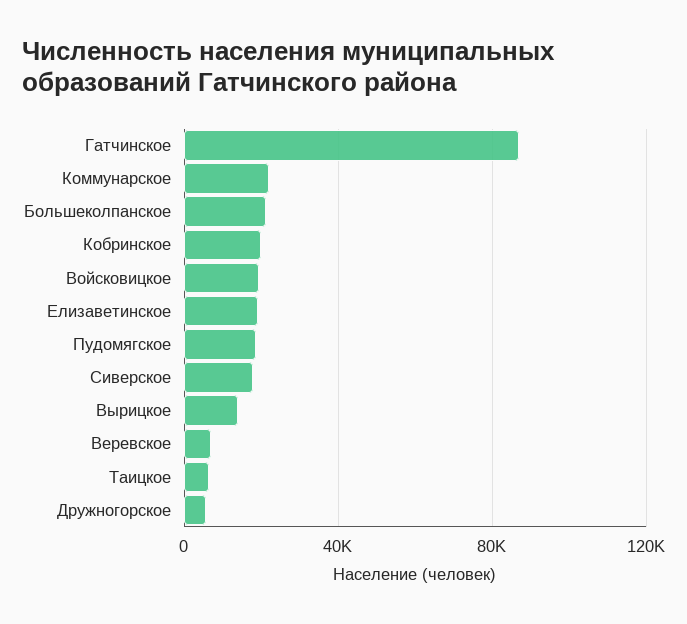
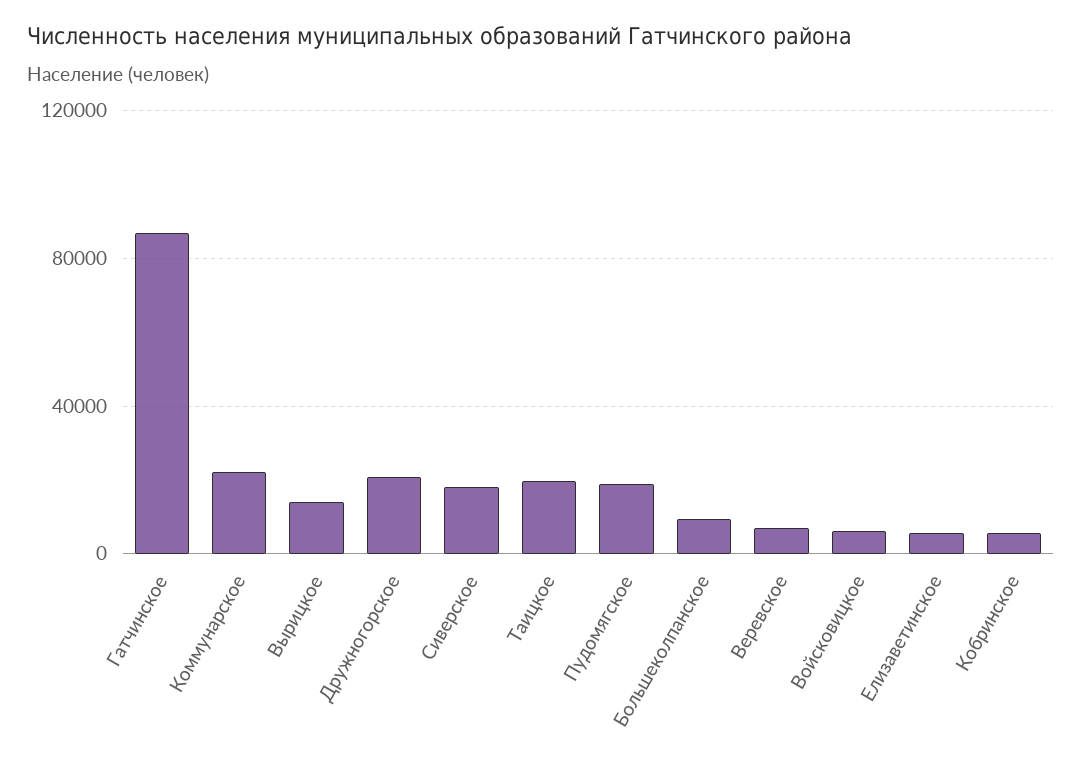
Большеколпанское: 20000 -> 10000
Кобринское: 20000 -> 5000
Войсковицкое: 20000 -> 5000
Елизаветинское: 20000 -> 5000
Таицкое: 5000 -> 20000
Дружногорское: 5000 -> 20000

